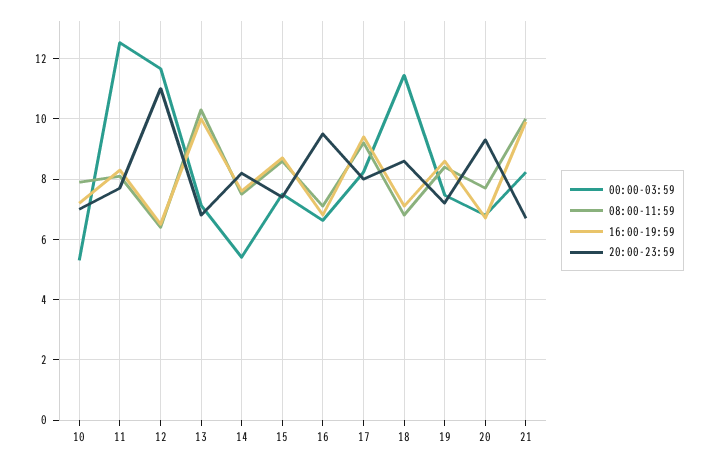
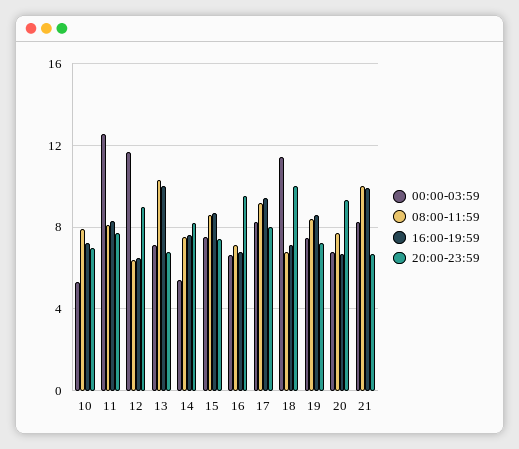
20:00-23:59, 12: 11 -> 9
20:00-23:59, 18: 8.6 -> 10

